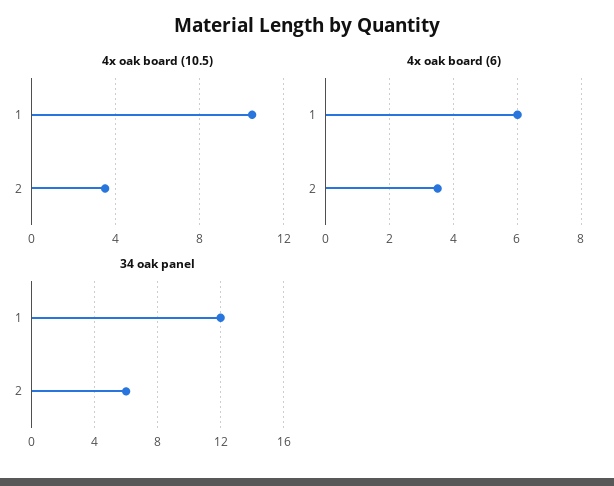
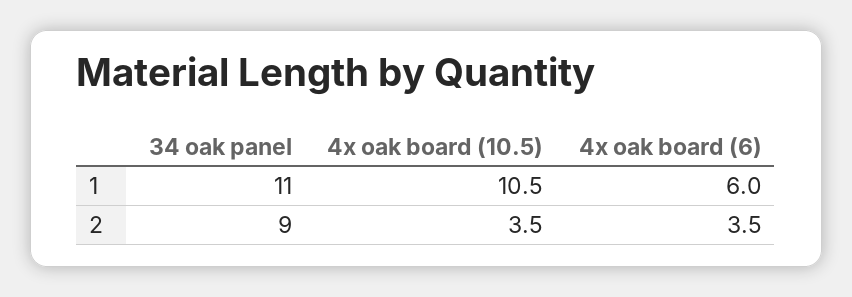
34 oak panel, 1: 12 -> 11
34 oak panel, 2: 6 -> 9

